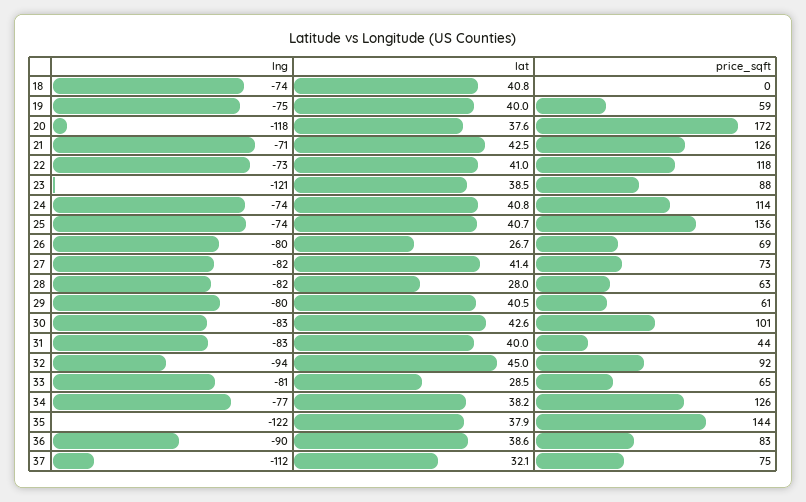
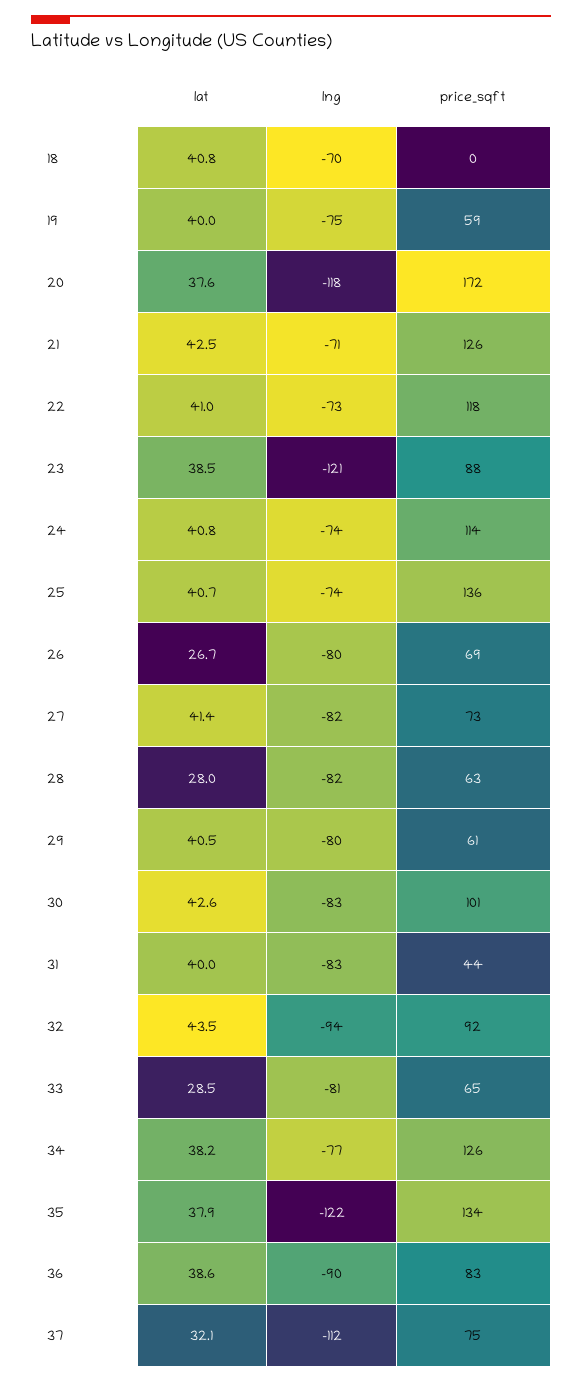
lng, 18: -74 -> -70
lat, 32: 45 -> 43.5
price_sqft, 35: 144 -> 134

